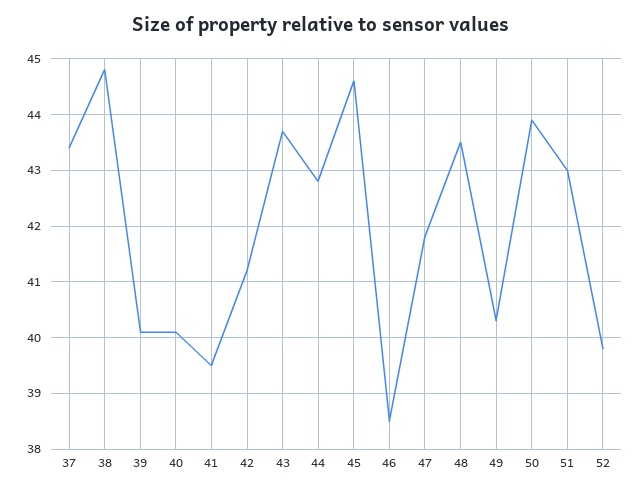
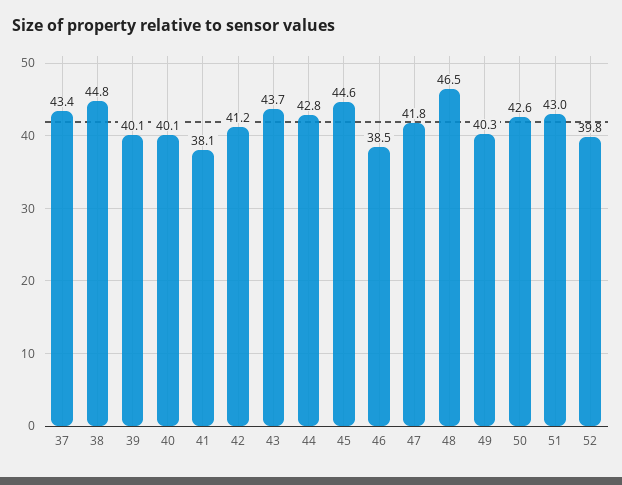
41: 39.5 -> 38.1
48: 43.5 -> 46.5
50: 44 -> 42.6

